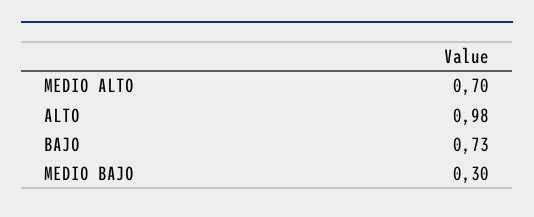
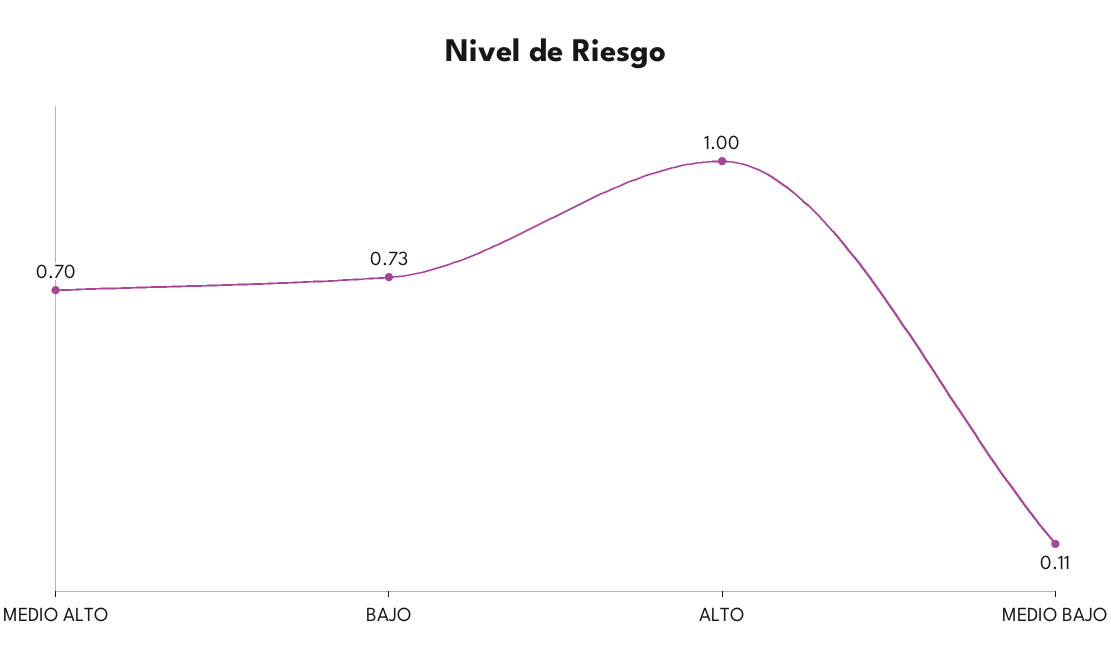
ALTO: 0.98 -> 1
MEDIO BAJO: 0.3 -> 0.11

